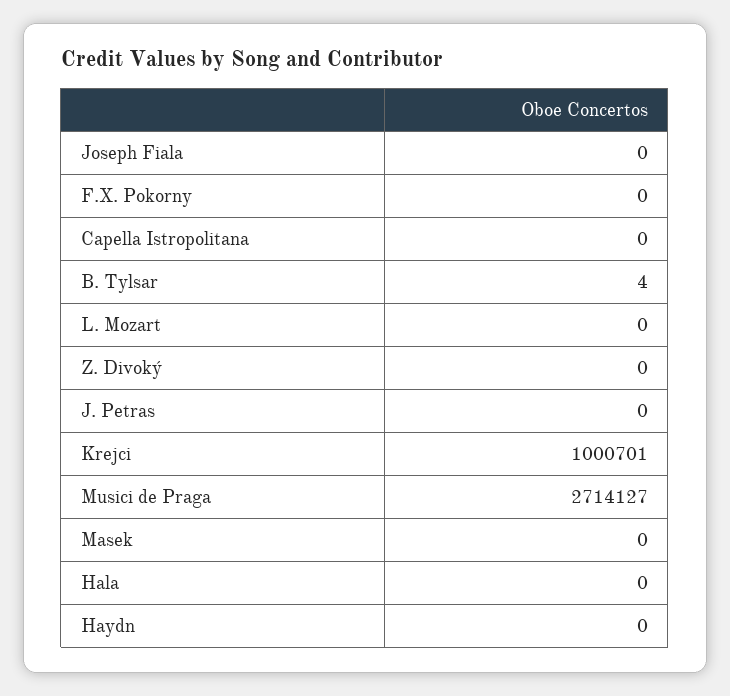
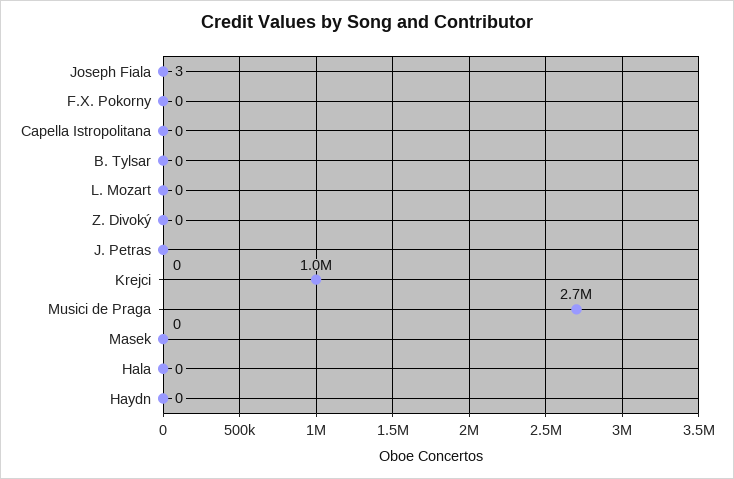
Joseph Fiala: 0 -> 3
B. Tylsar: 4 -> 0

